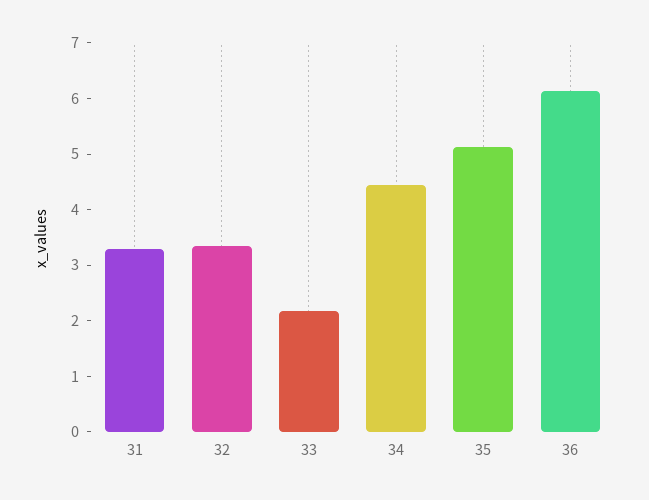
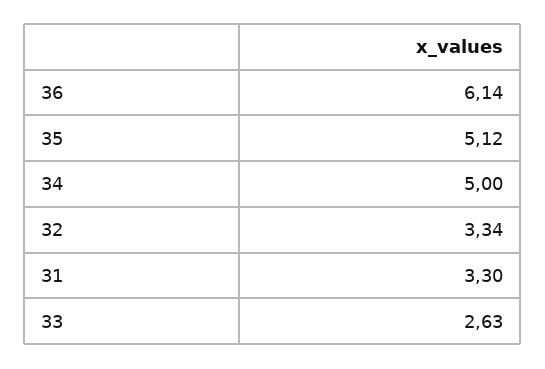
33: 2.2 -> 2.63
34: 4.4 -> 5

